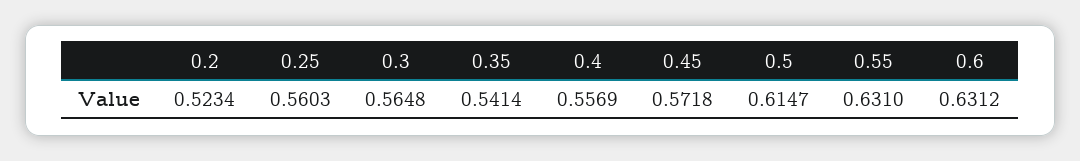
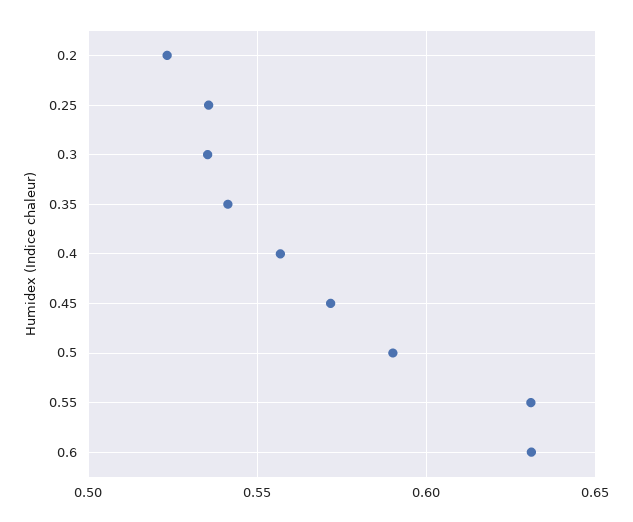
0.25: 0.5603 -> 0.535
0.3: 0.5648 -> 0.535
0.5: 0.6147 -> 0.59

